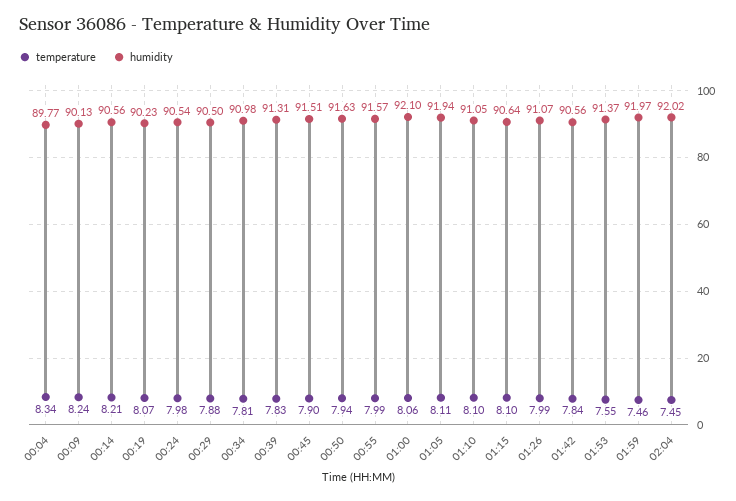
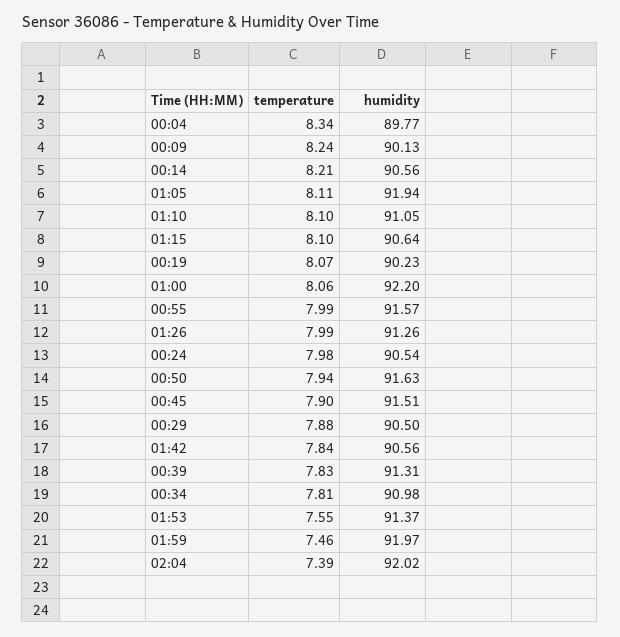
humidity, 01:00: 92.1 -> 92.2
humidity, 01:26: 91.07 -> 91.26
temperature, 02:04: 7.45 -> 7.39

